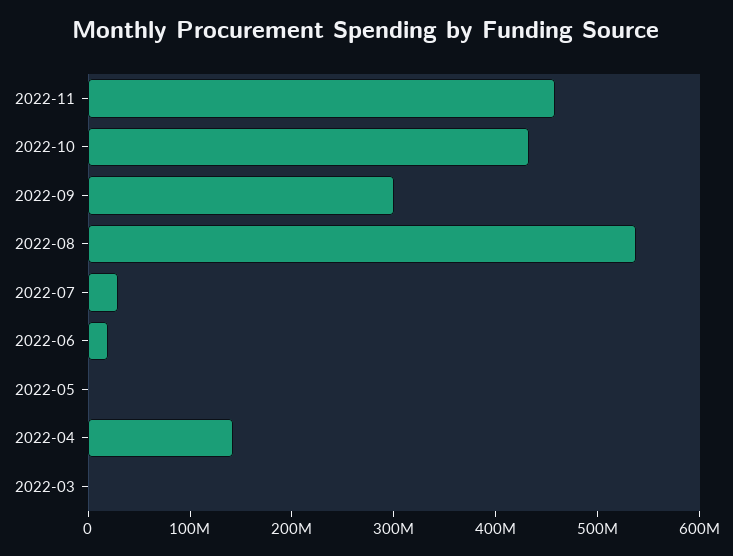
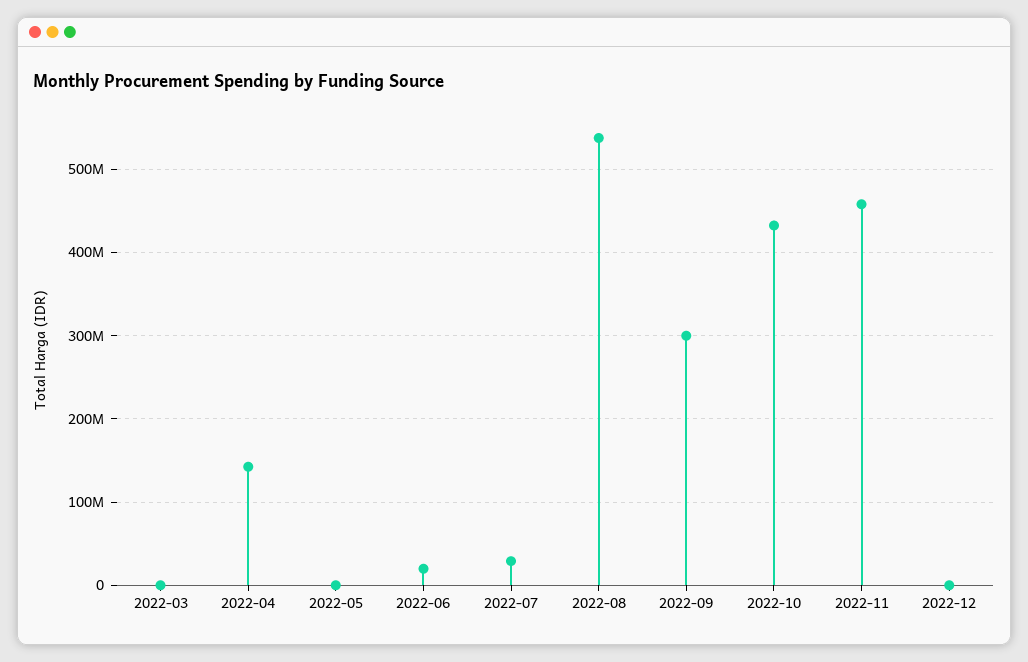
2022-12: none -> 0

